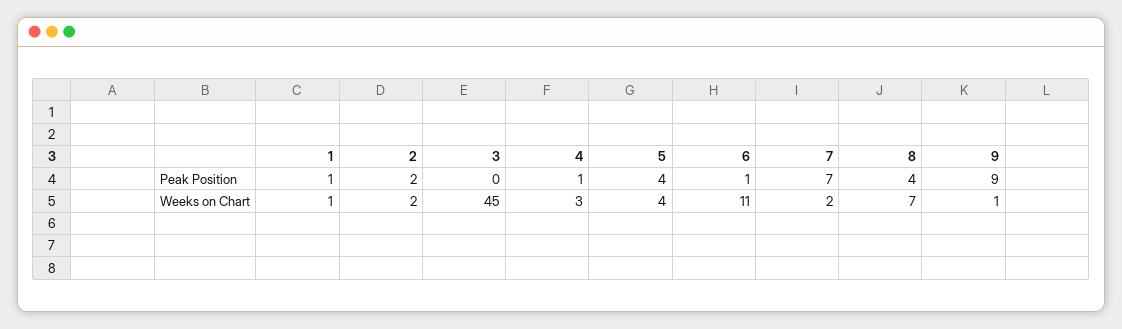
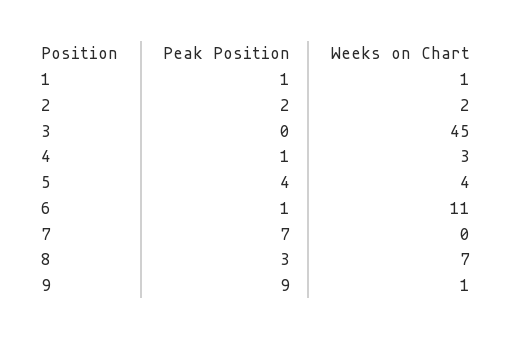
8, Peak Position: 4 -> 3
7, Weeks on Chart: 2 -> 0

